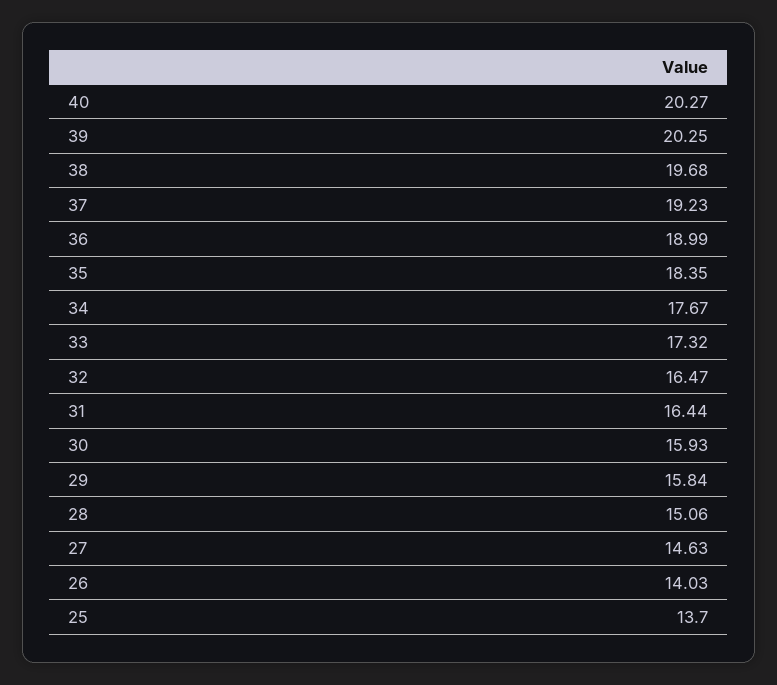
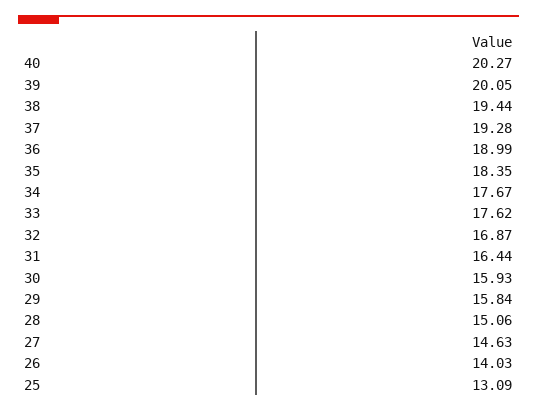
39: 20.25 -> 20.05
38: 19.68 -> 19.44
37: 19.23 -> 19.28
33: 17.32 -> 17.62
32: 16.47 -> 16.87
25: 13.7 -> 13.09

